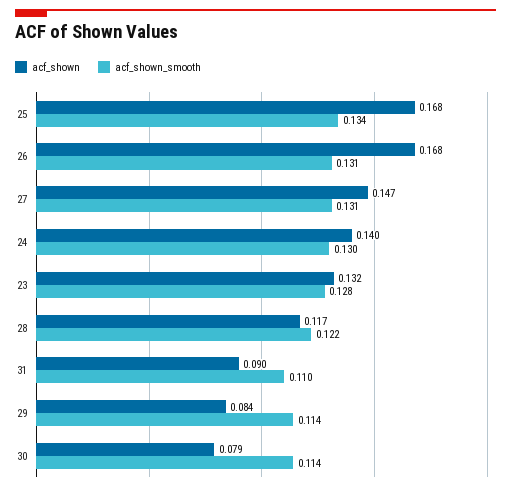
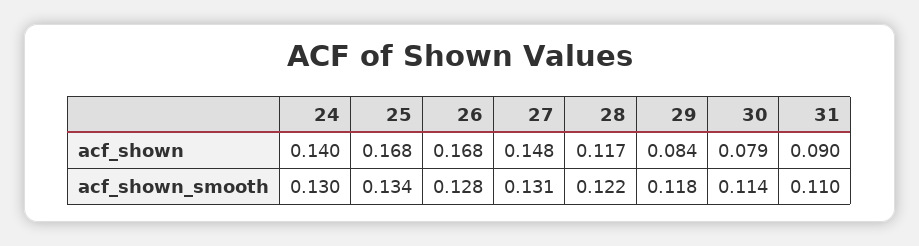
acf_shown_smooth, 26: 0.131 -> 0.128
acf_shown, 27: 0.147 -> 0.148
acf_shown, 23: 0.132 -> none
acf_shown_smooth, 23: 0.128 -> none
acf_shown_smooth, 29: 0.114 -> 0.118

